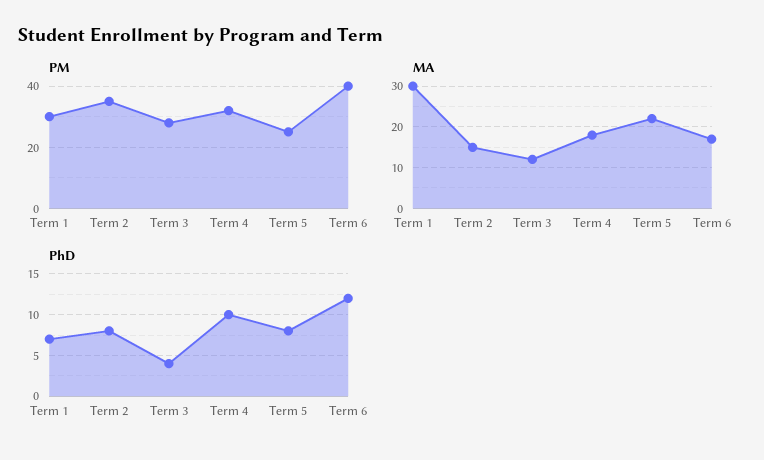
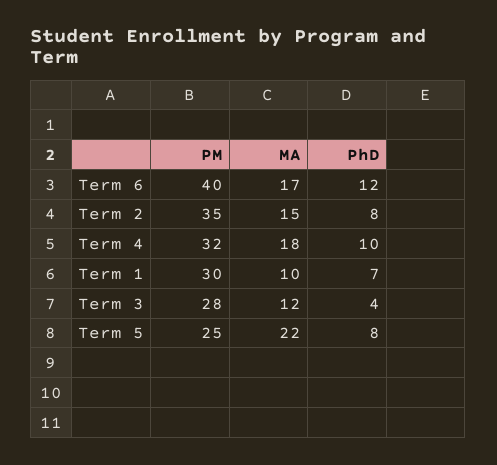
MA, Term 1: 30 -> 10

